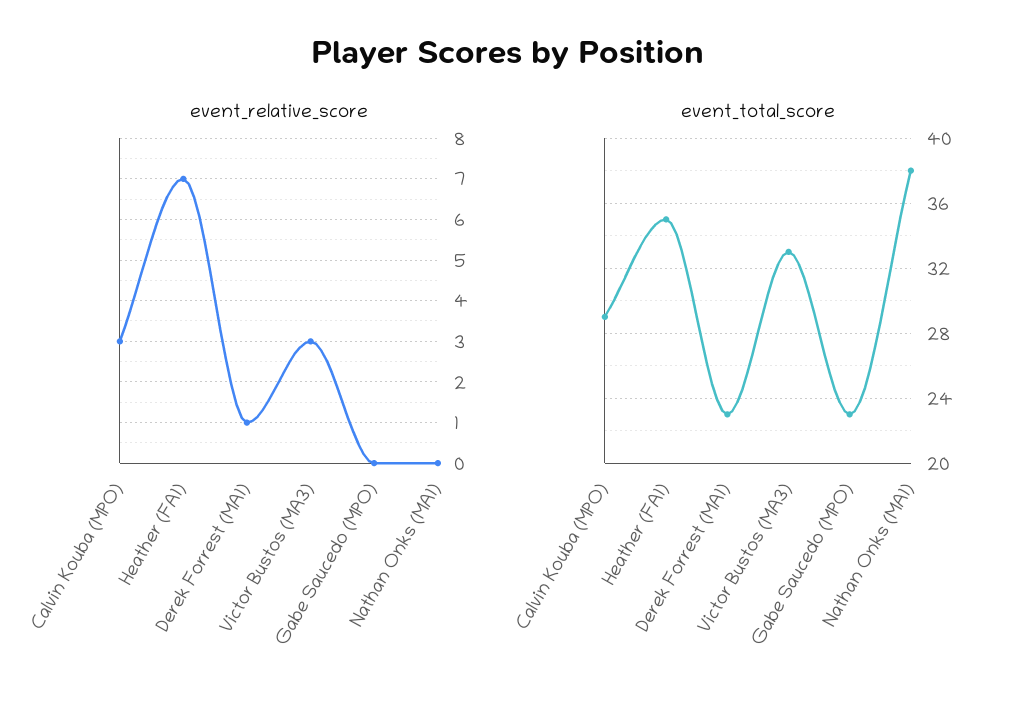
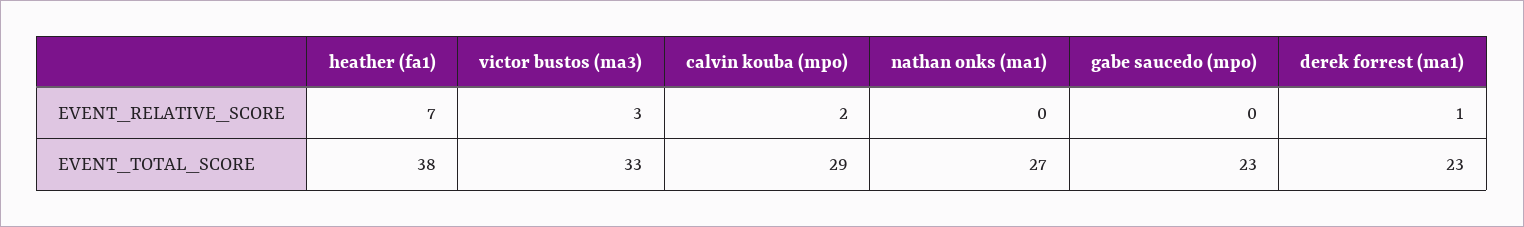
event_relative_score, Calvin Kouba (MPO): 3 -> 2
event_total_score, Heather (FA1): 35 -> 38
event_total_score, Nathan Onks (MA1): 38 -> 27

